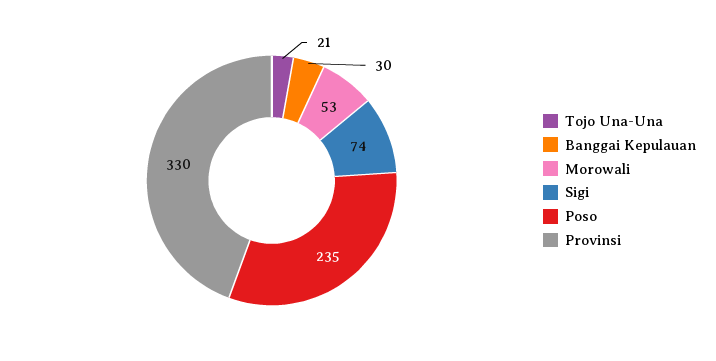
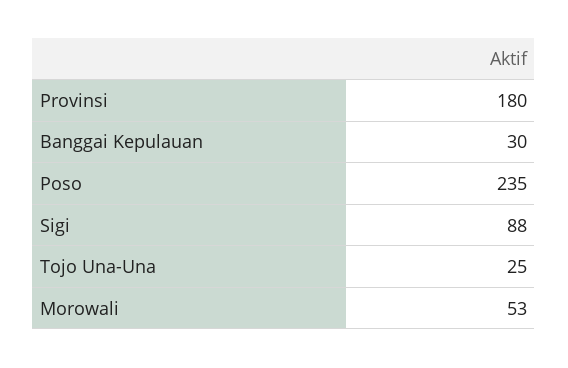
Tojo Una-Una: 21 -> 25
Sigi: 74 -> 88
Provinsi: 330 -> 180

